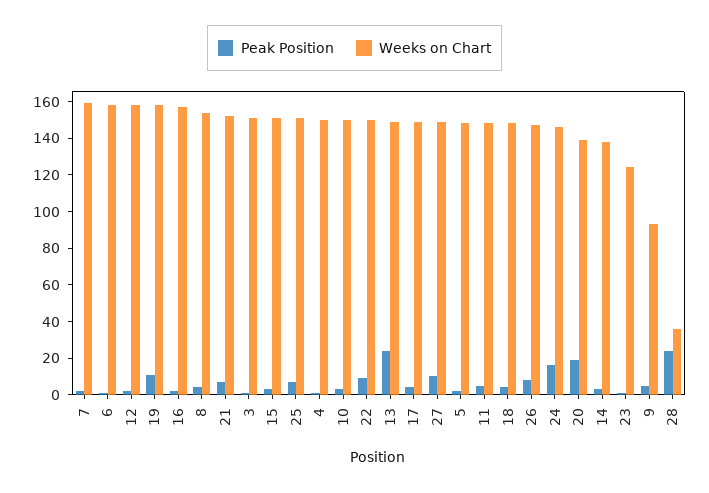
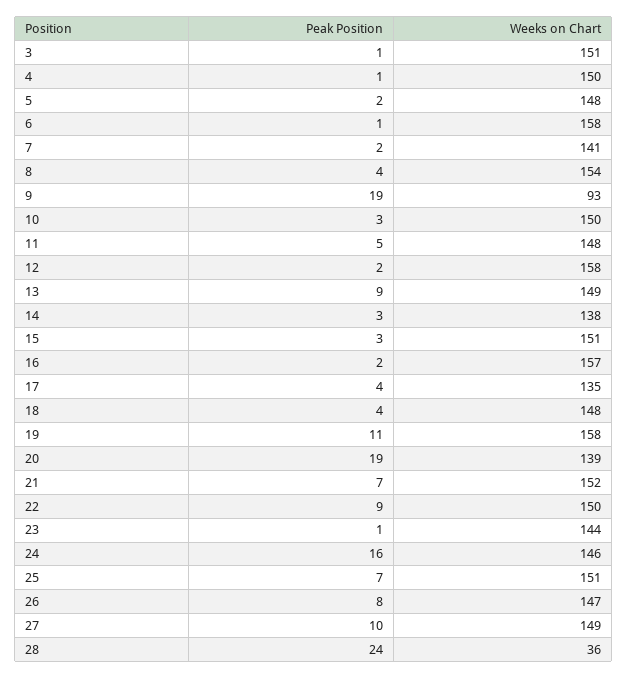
Weeks on Chart, 7: 160 -> 141
Peak Position, 13: 25 -> 9
Weeks on Chart, 17: 150 -> 135
Weeks on Chart, 23: 125 -> 144
Peak Position, 9: 5 -> 19

